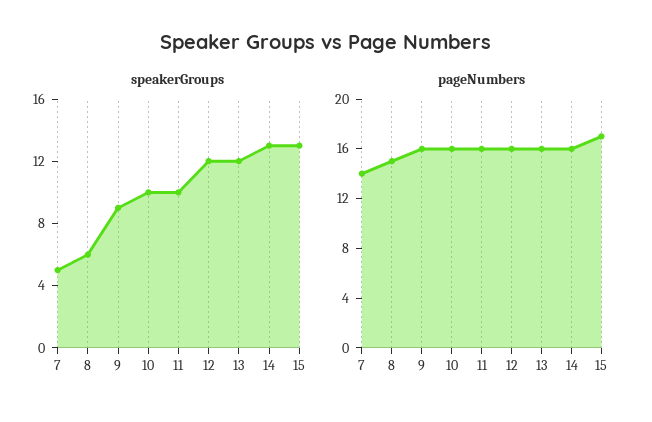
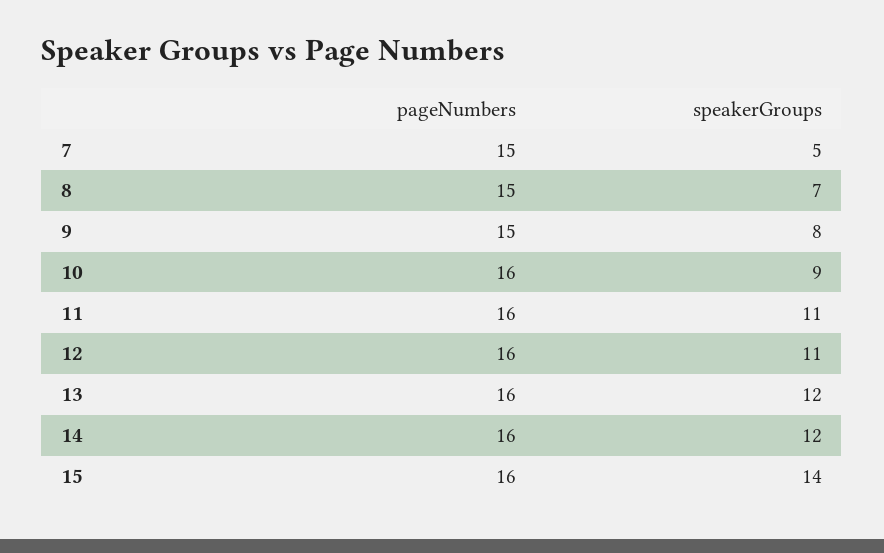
speakerGroups, 8: 6 -> 7
speakerGroups, 9: 9 -> 8
speakerGroups, 10: 10 -> 9
speakerGroups, 11: 10 -> 11
speakerGroups, 12: 12 -> 11
speakerGroups, 14: 13 -> 12
speakerGroups, 15: 13 -> 14
pageNumbers, 7: 14 -> 15
pageNumbers, 9: 16 -> 15
pageNumbers, 15: 17 -> 16

